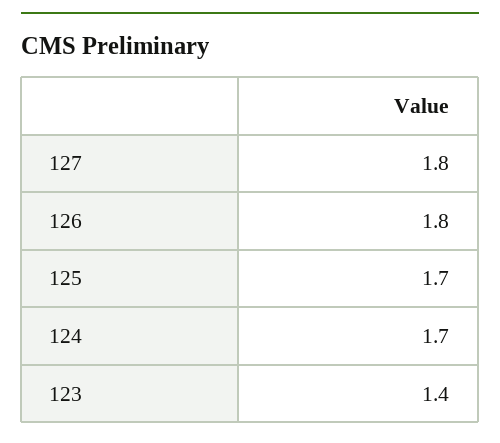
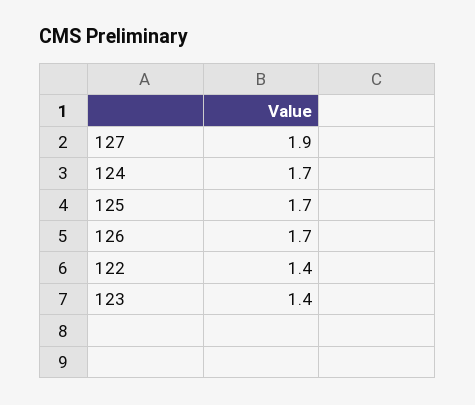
127: 1.8 -> 1.9
126: 1.8 -> 1.7
122: none -> 1.4

